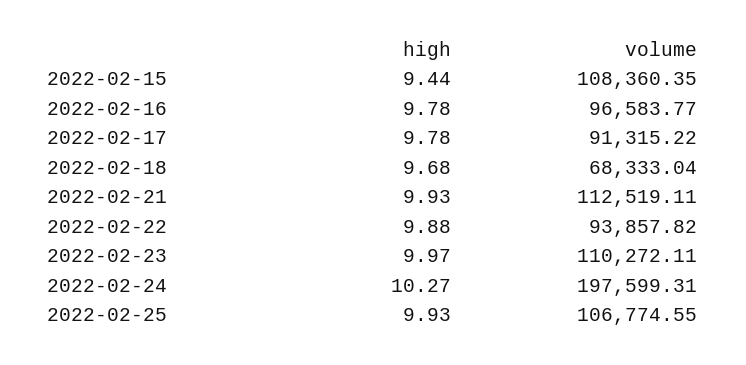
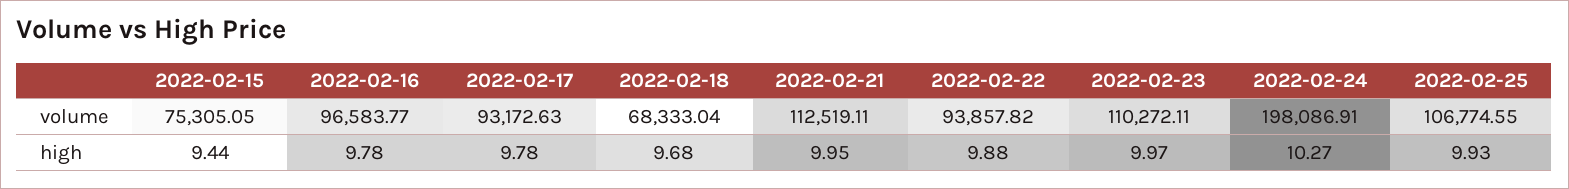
volume, 2022-02-15: 108360.35 -> 75305.05
volume, 2022-02-17: 91315.22 -> 93172.63
high, 2022-02-21: 9.93 -> 9.95
volume, 2022-02-24: 197599.31 -> 198086.91

